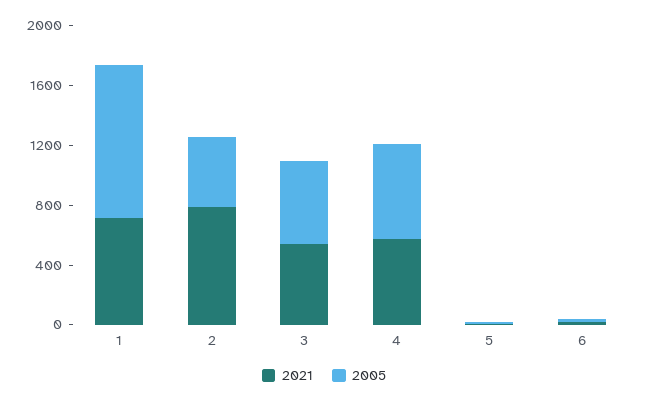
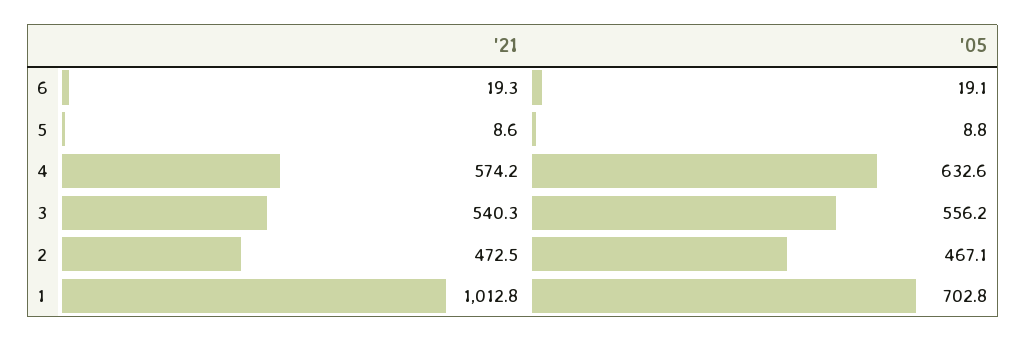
2021, 1: 700 -> 1012.8
2005, 1: 1000 -> 702.8
2021, 2: 800 -> 472.5

